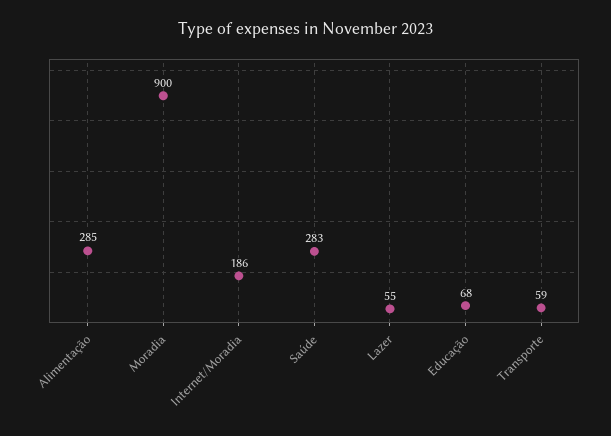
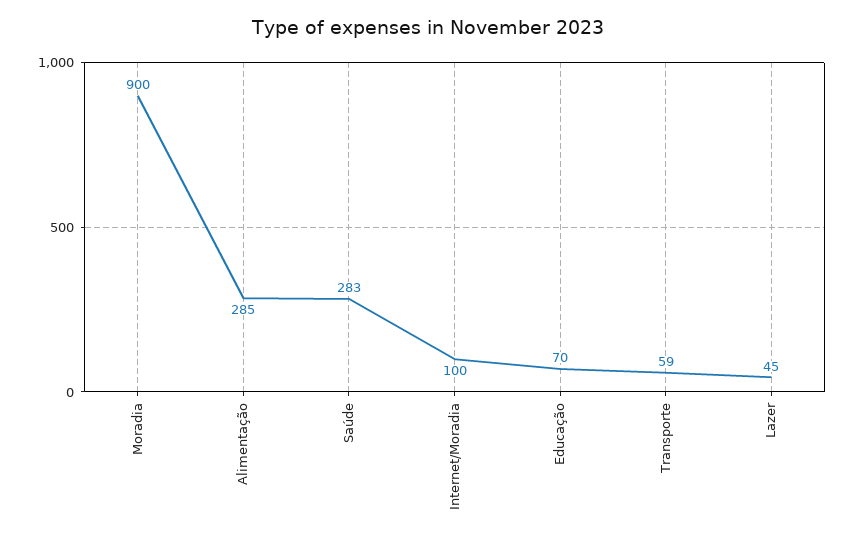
Internet/Moradia: 186 -> 100
Lazer: 55 -> 45
Educação: 68 -> 70

